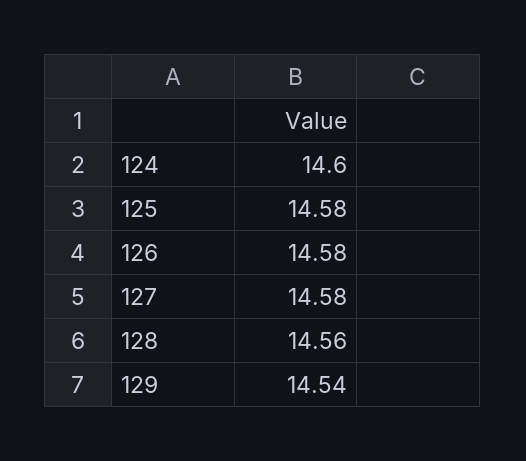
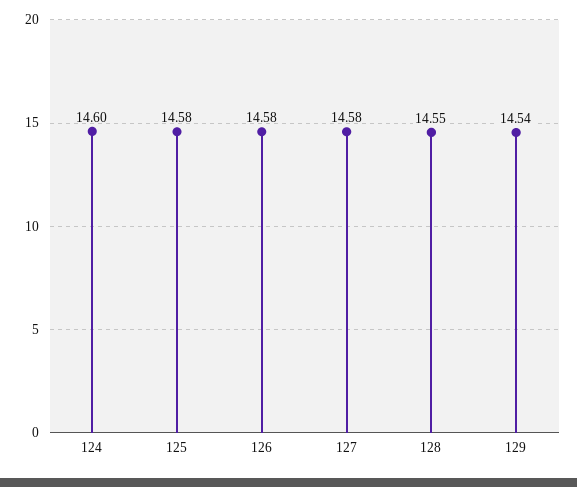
128: 14.56 -> 14.55

